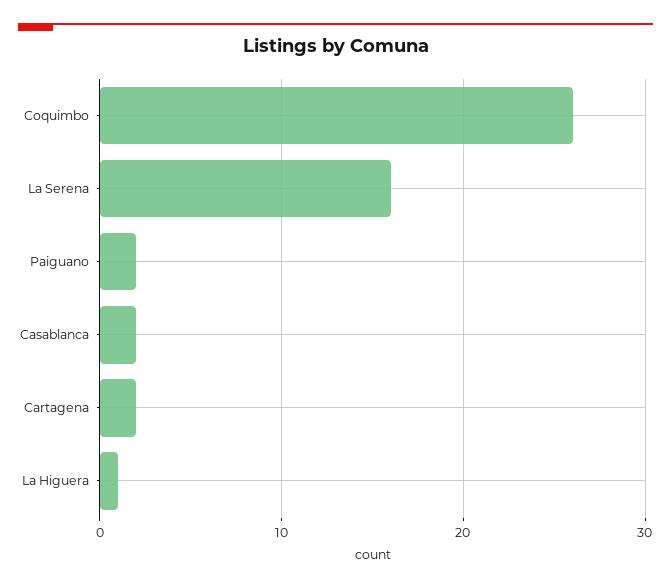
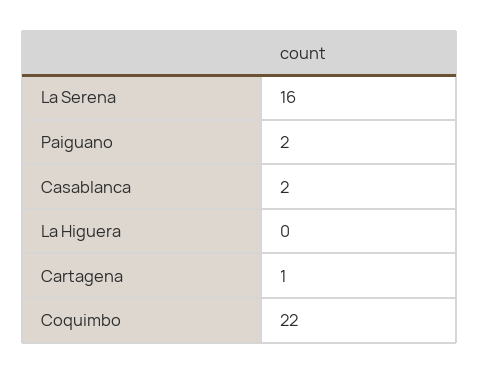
Coquimbo: 26 -> 22
Cartagena: 2 -> 1
La Higuera: 1 -> 0

